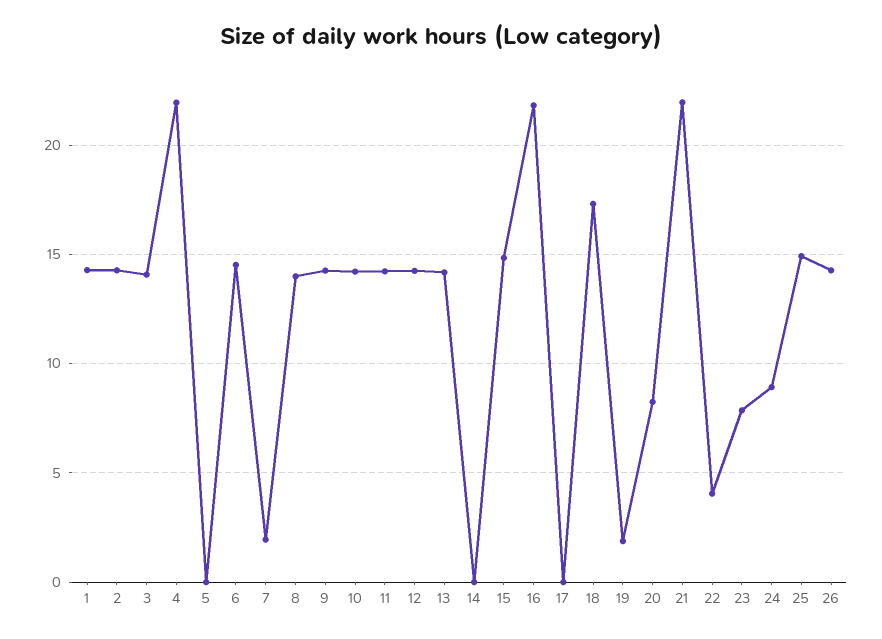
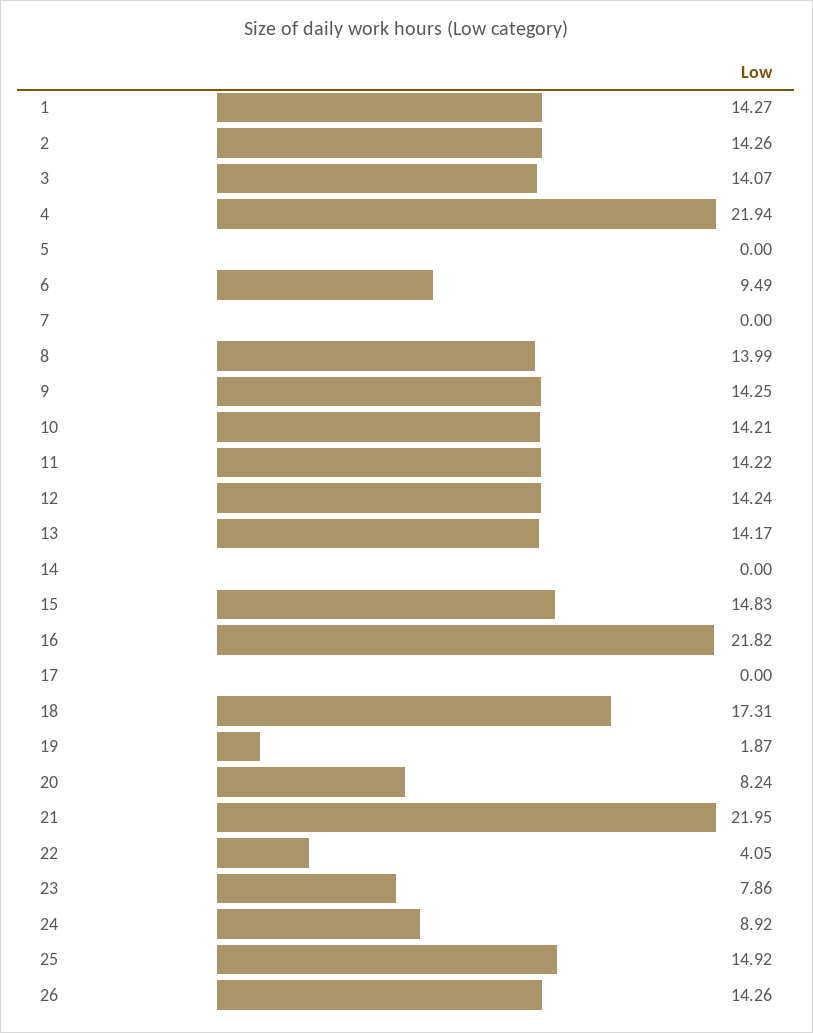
6: 14.5 -> 9.49
7: 2 -> 0

